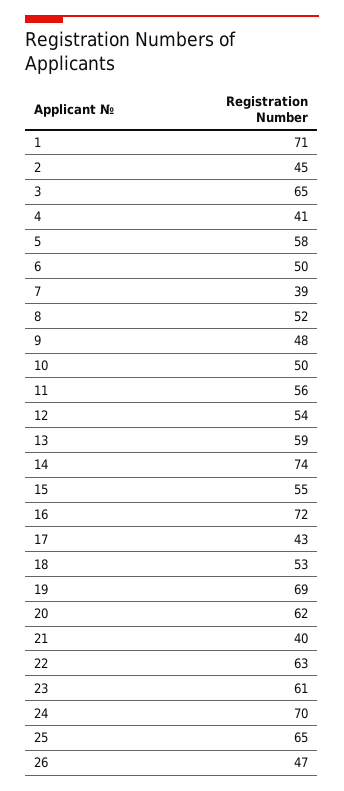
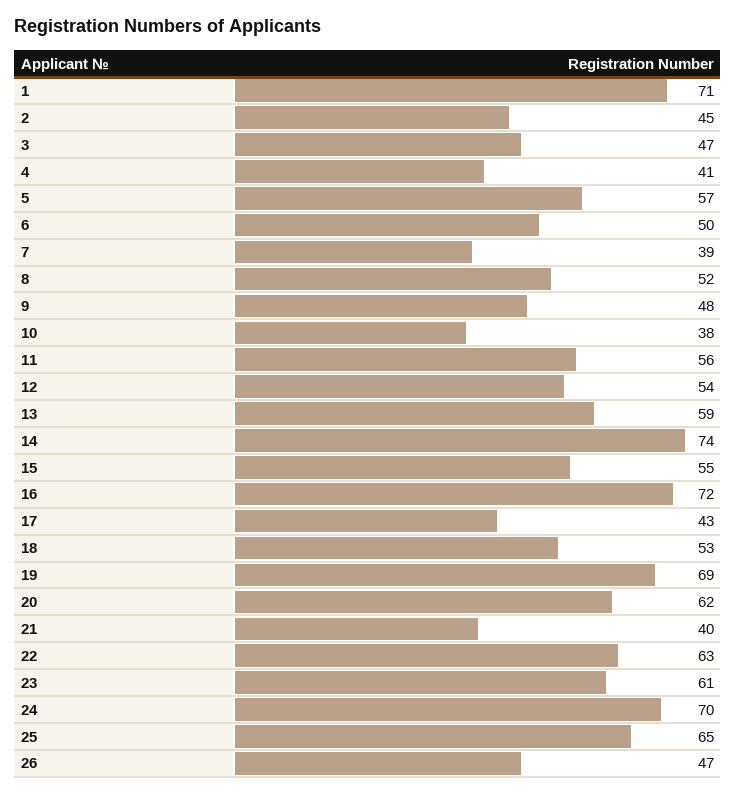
3: 65 -> 47
5: 58 -> 57
10: 50 -> 38

